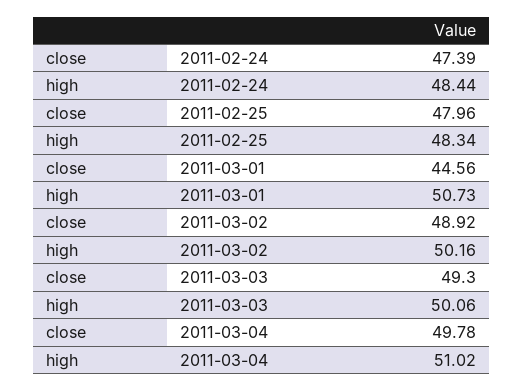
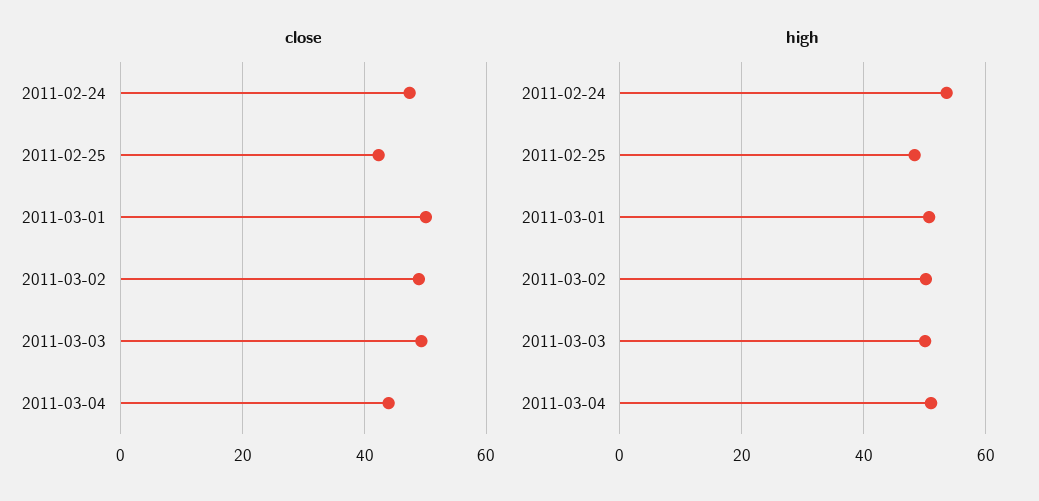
high, 2011-02-24: 48.44 -> 54
close, 2011-02-25: 47.96 -> 42
close, 2011-03-01: 44.56 -> 50
close, 2011-03-04: 49.78 -> 44

